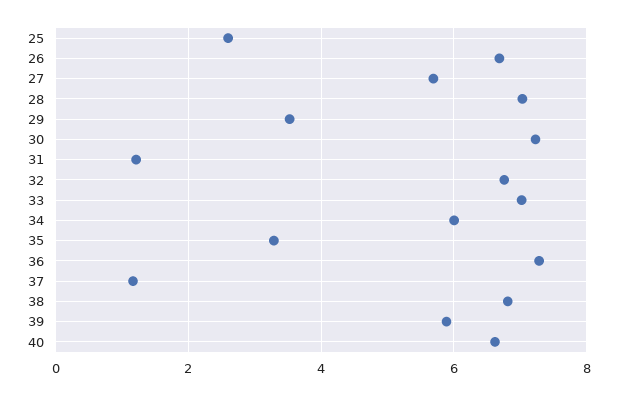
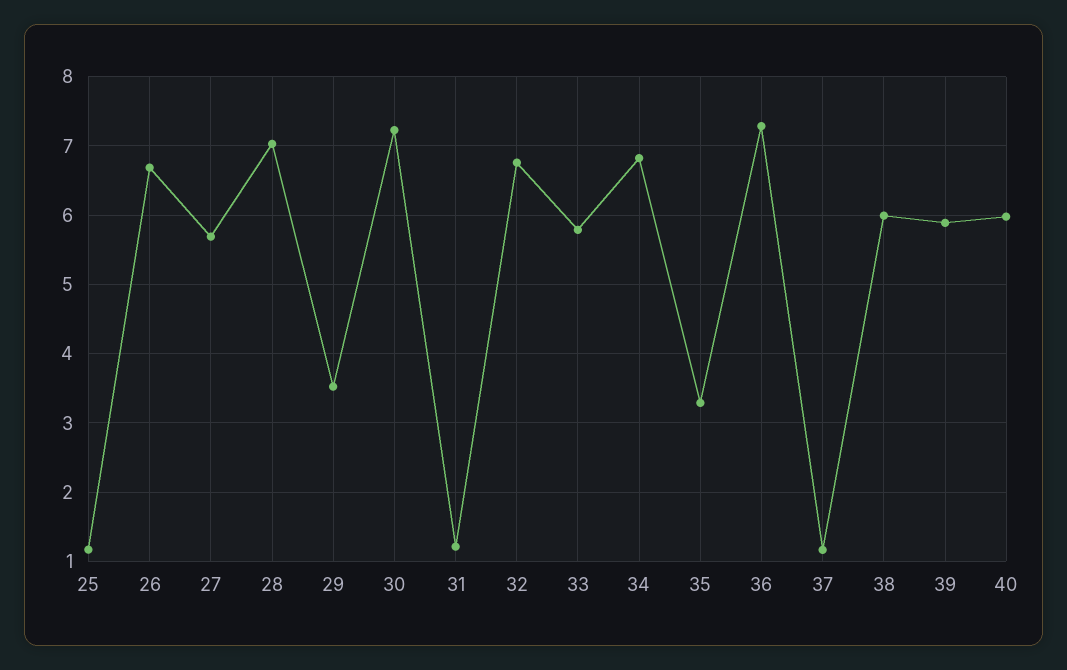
25: 2.6 -> 1.2
33: 7 -> 5.8
34: 6 -> 6.8
38: 6.8 -> 6
40: 6.6 -> 6

